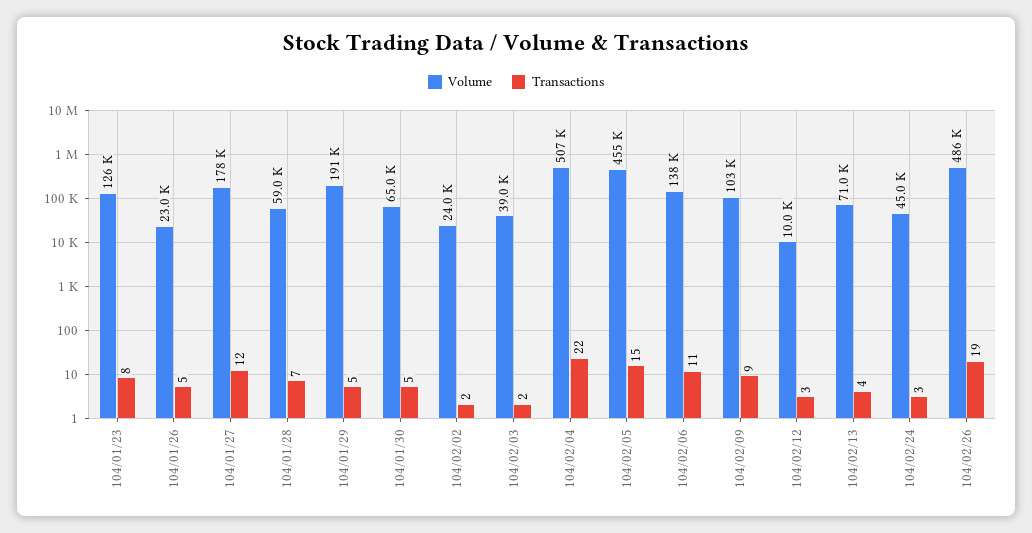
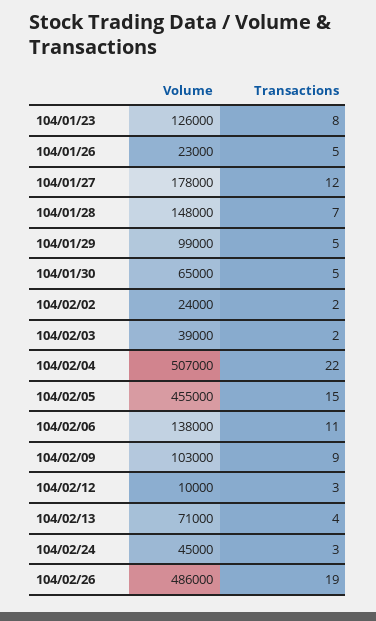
Volume, 104/01/28: 59000 -> 148000
Volume, 104/01/29: 191000 -> 99000

